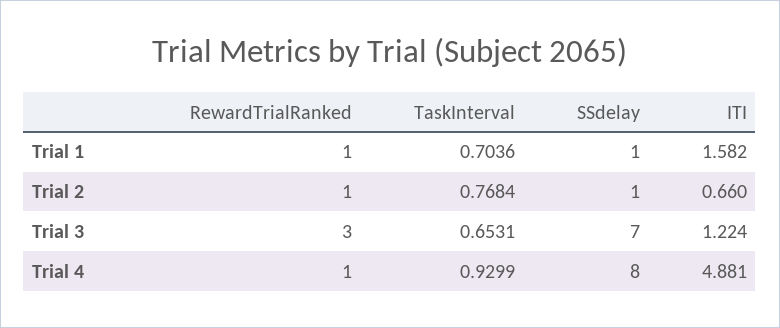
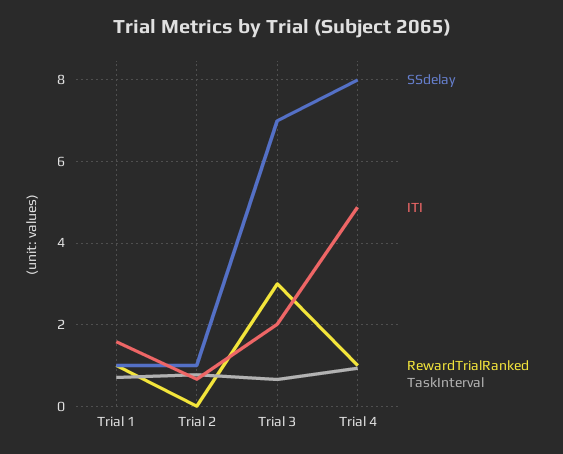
RewardTrialRanked, Trial 2: 1 -> 0
ITI, Trial 3: 1.224 -> 2

